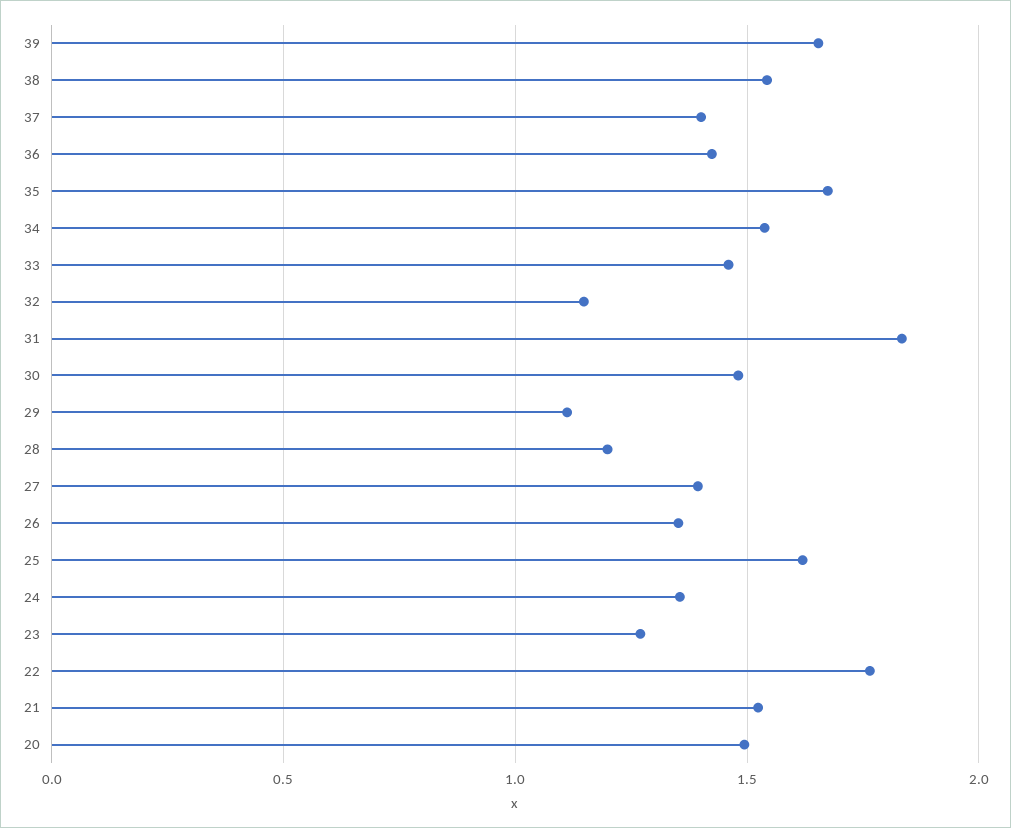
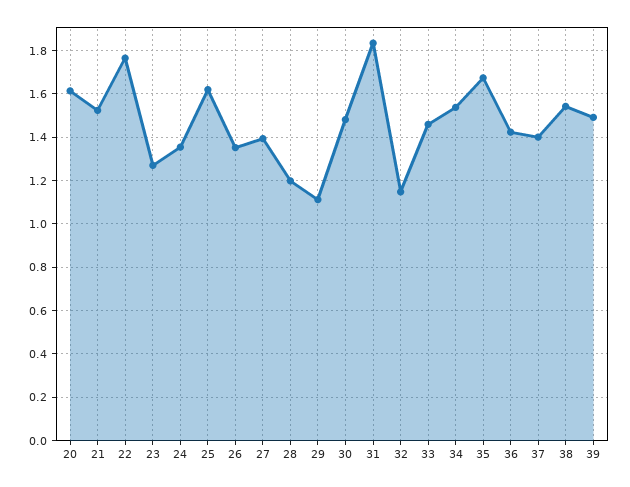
39: 1.65 -> 1.5
20: 1.5 -> 1.6

